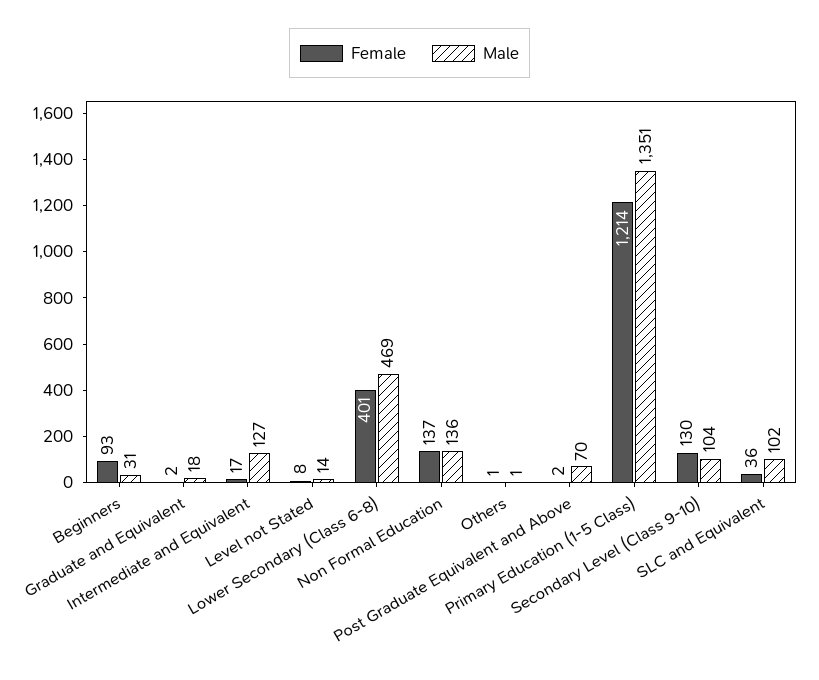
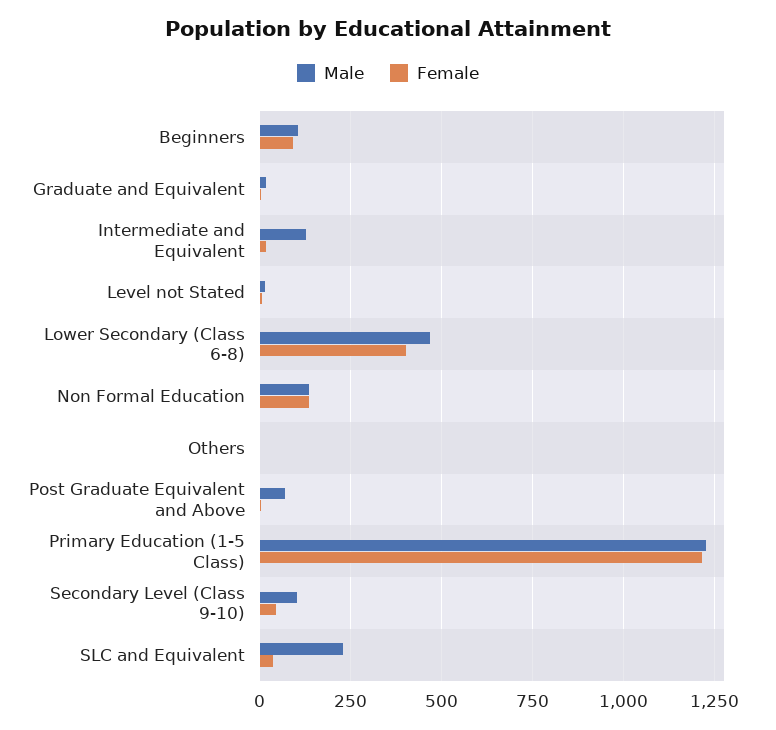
Male, Beginners: 31 -> 100
Male, Primary Education (1-5 Class): 1351 -> 1225
Female, Secondary Level (Class 9-10): 130 -> 50
Male, SLC and Equivalent: 102 -> 225

